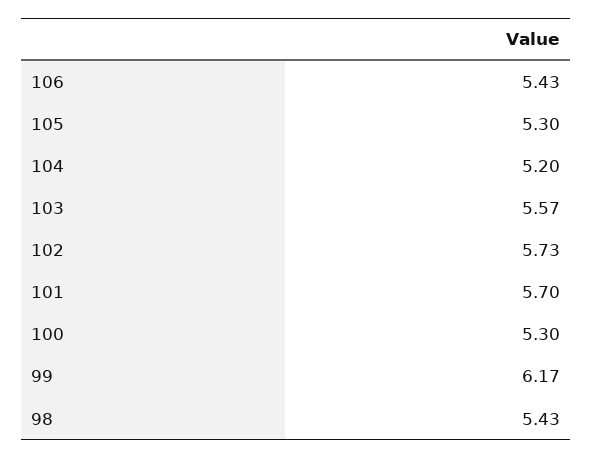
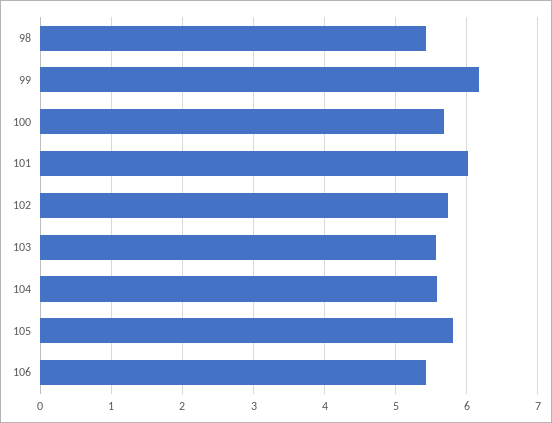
105: 5.3 -> 5.8
104: 5.2 -> 5.6
101: 5.7 -> 6
100: 5.3 -> 5.7

